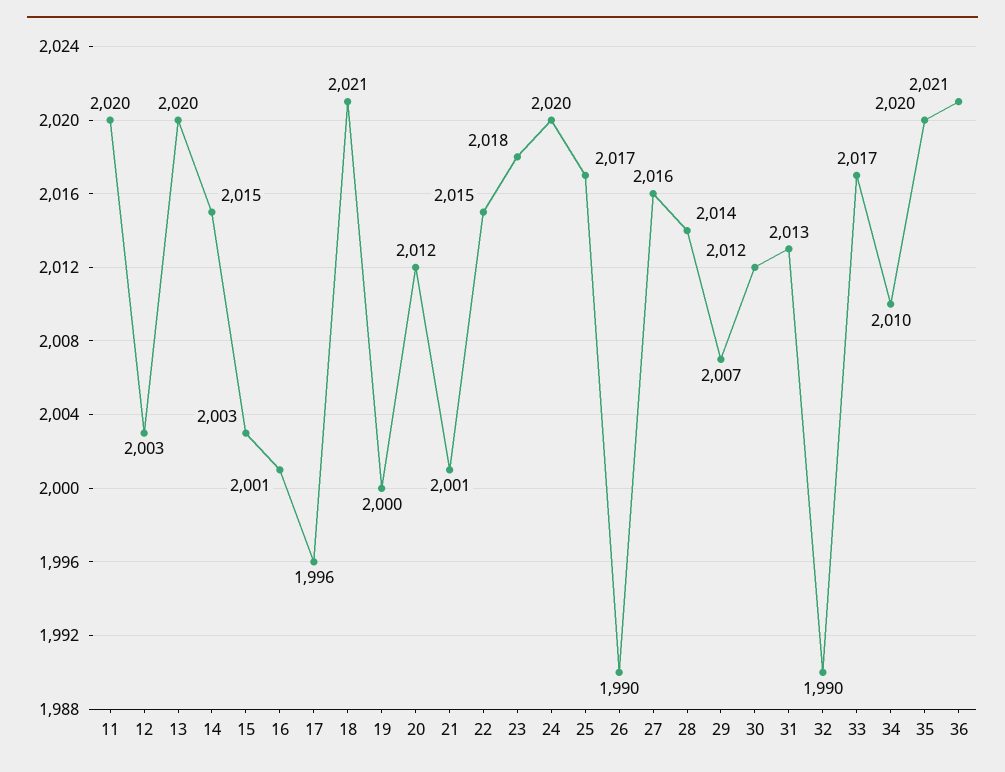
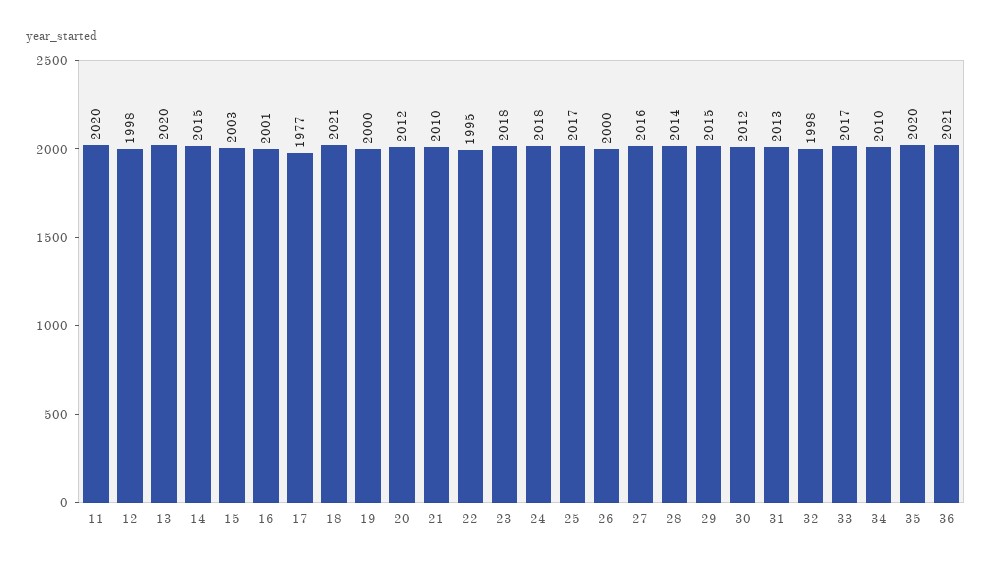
12: 2003 -> 1998
17: 1996 -> 1977
21: 2001 -> 2010
22: 2015 -> 1995
24: 2020 -> 2018
26: 1990 -> 2000
29: 2007 -> 2015
32: 1990 -> 1998

